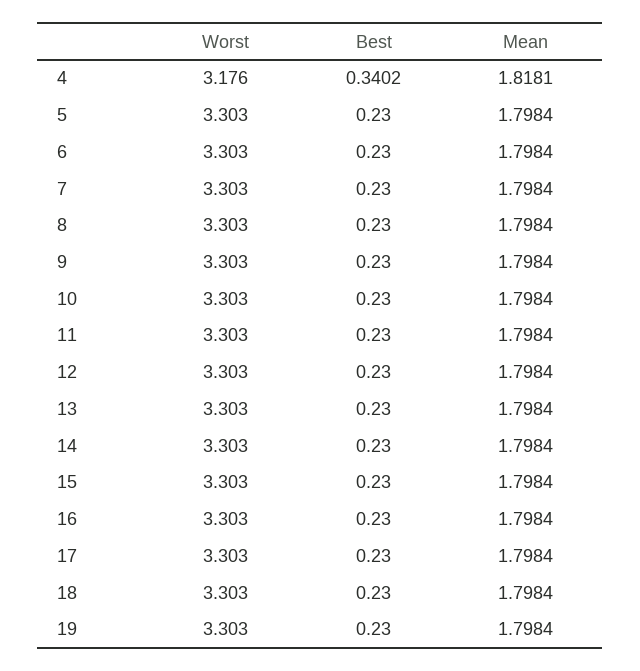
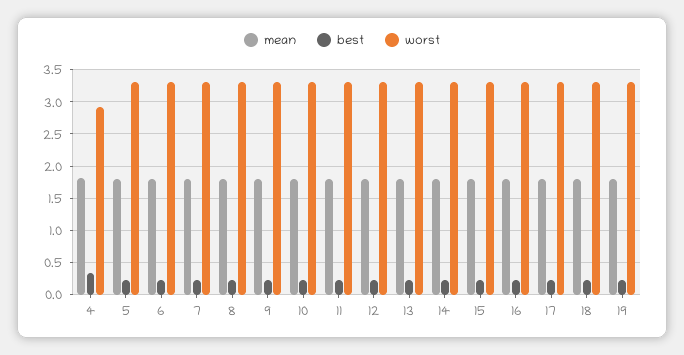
Worst, 4: 3.176 -> 2.9

